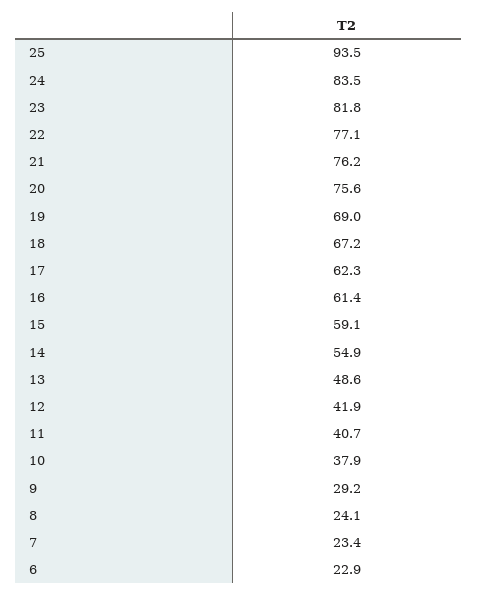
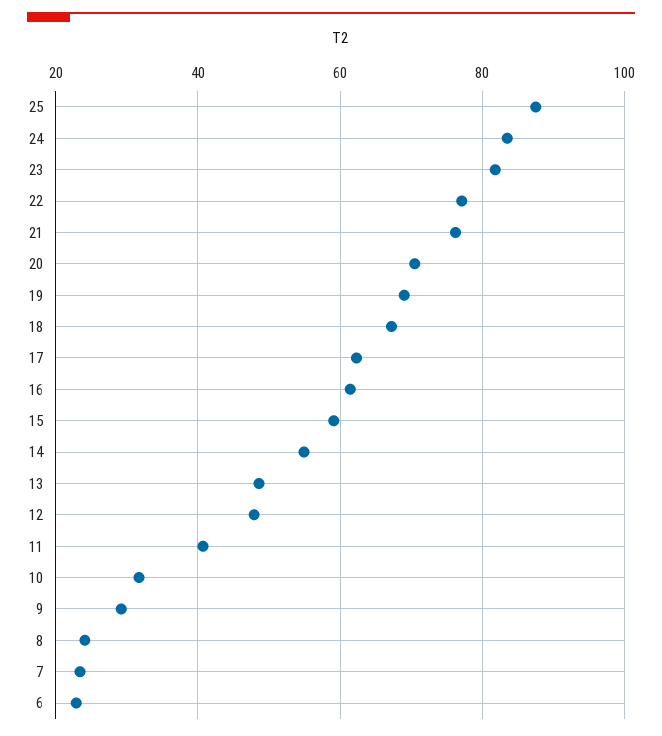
25: 93.5 -> 88
20: 75.6 -> 70
12: 41.9 -> 48
10: 37.9 -> 32

